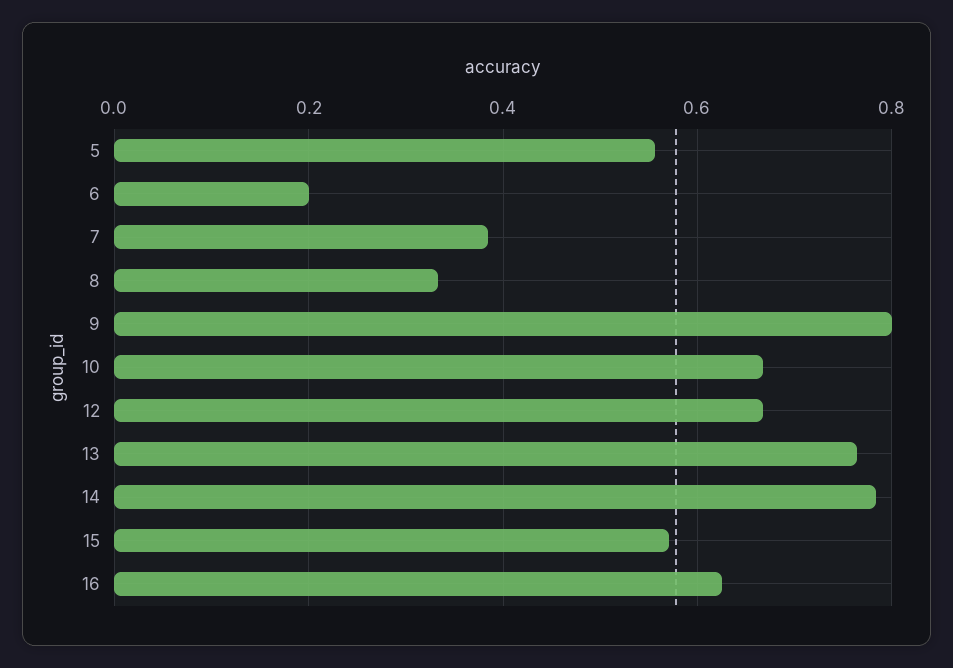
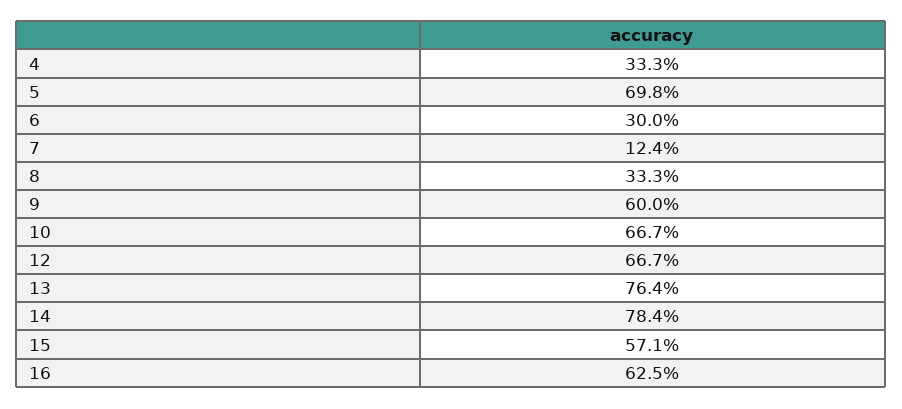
5: 0.56 -> 0.698
6: 0.2 -> 0.3
7: 0.38 -> 0.124
9: 0.8 -> 0.6
4: none -> 0.333

